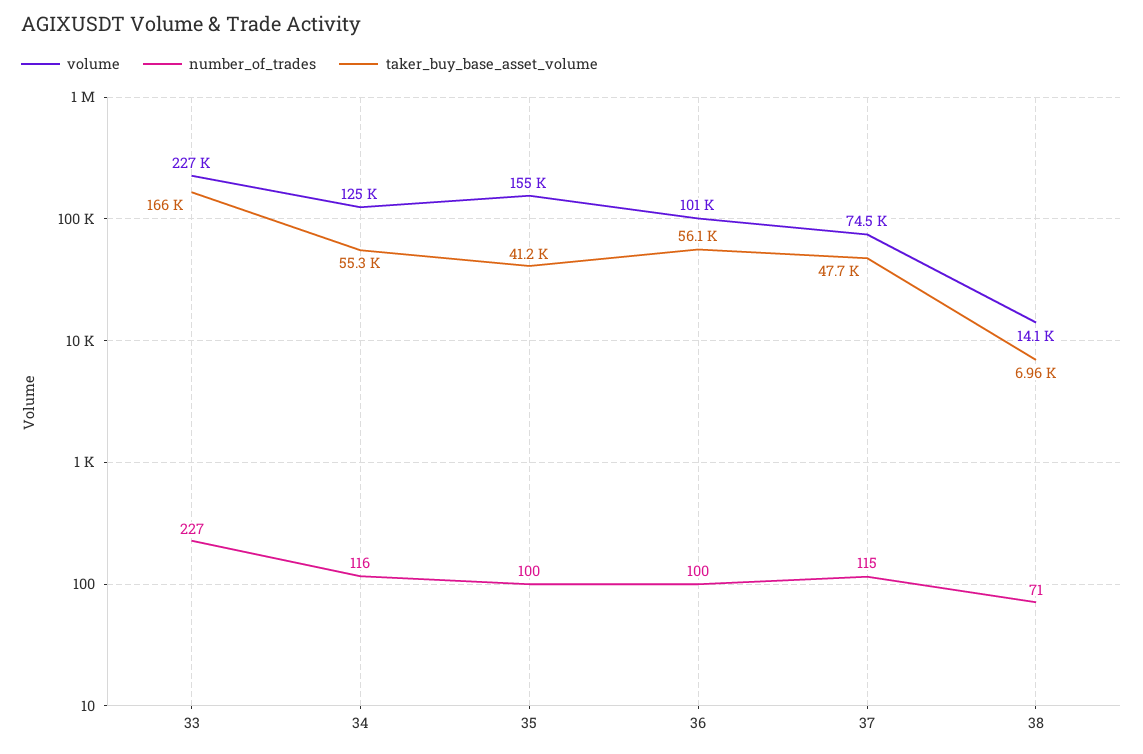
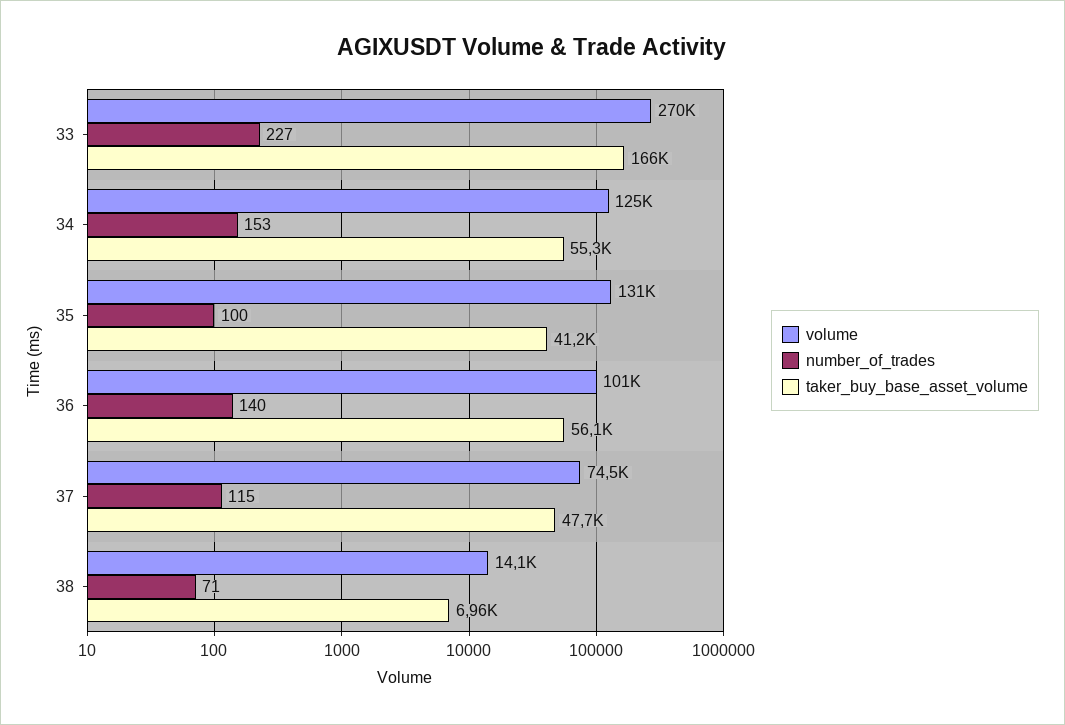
volume, 33: 227000 -> 270000
number_of_trades, 34: 116 -> 153
volume, 35: 155000 -> 131000
number_of_trades, 36: 100 -> 140

